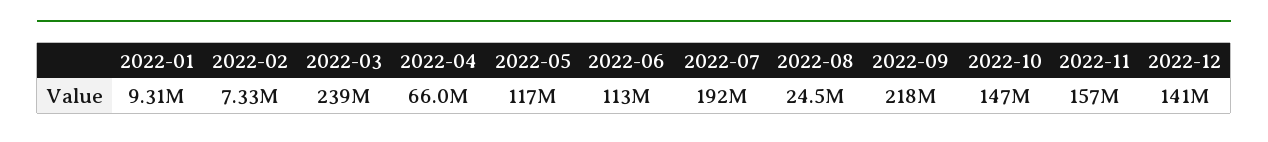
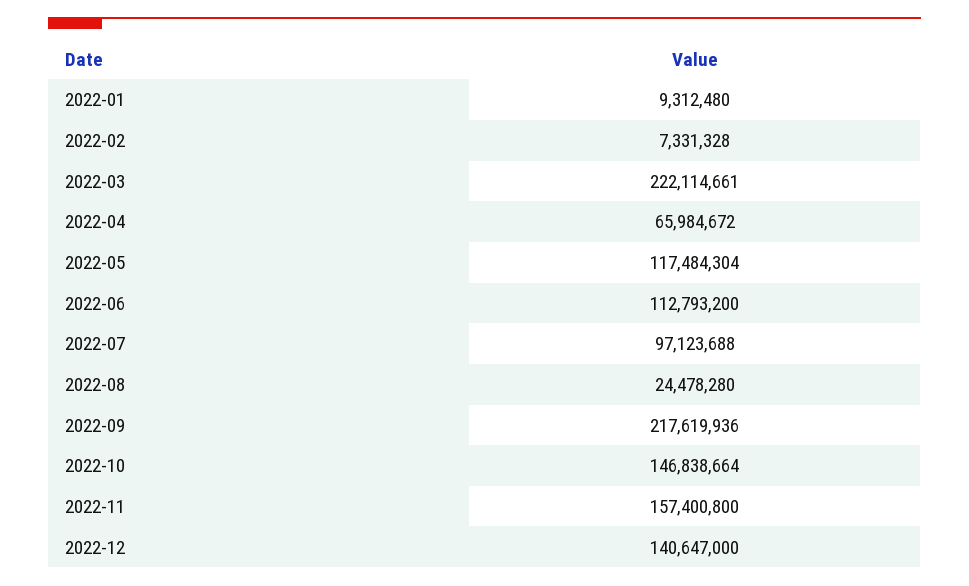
2022-03: 239000000 -> 222114661
2022-07: 192000000 -> 97123688

